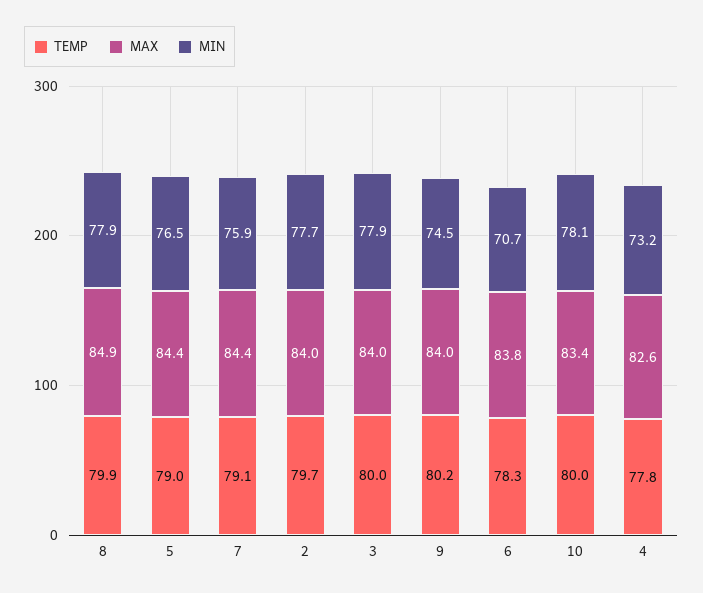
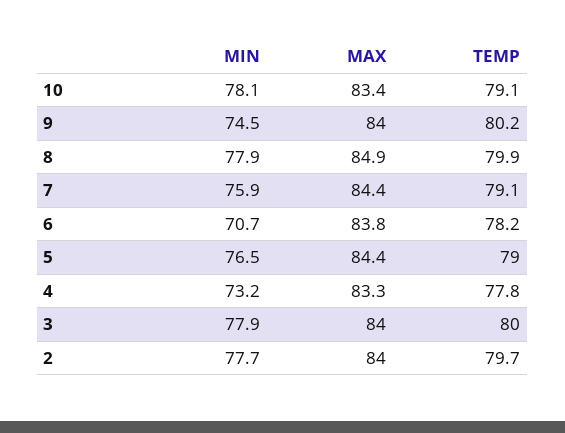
TEMP, 6: 78.3 -> 78.2
TEMP, 10: 80 -> 79.1
MAX, 4: 82.6 -> 83.3

